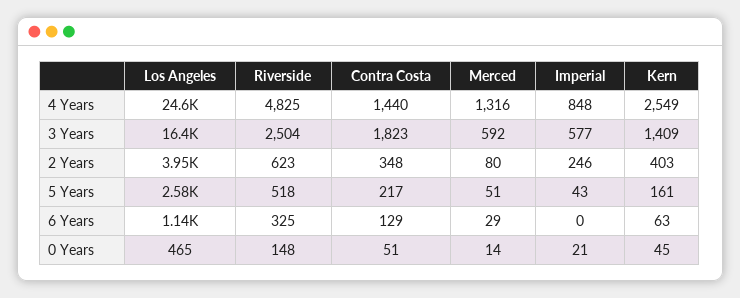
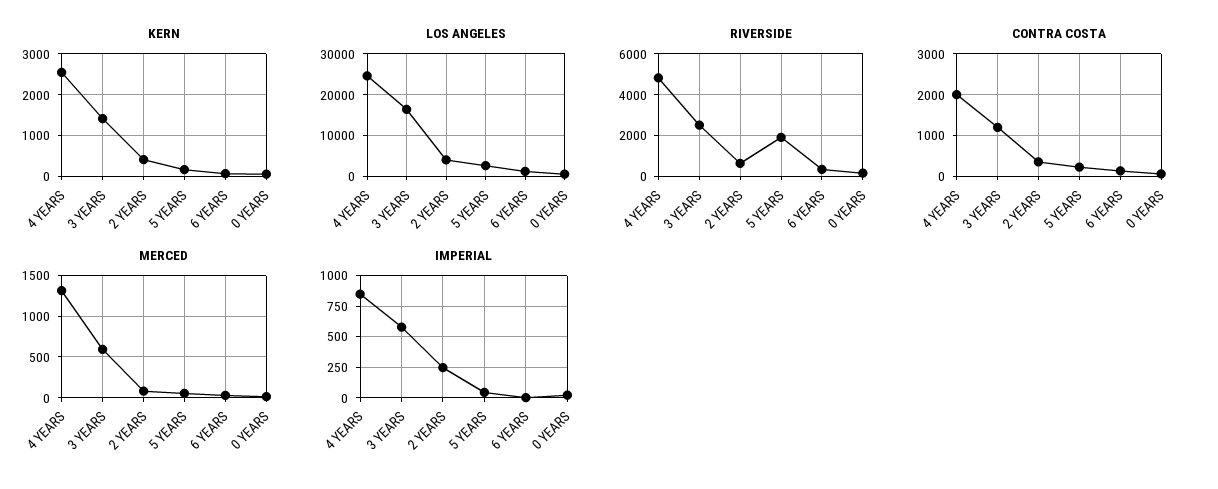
Contra Costa, 4 Years: 1440 -> 2000
Contra Costa, 3 Years: 1823 -> 1200
Riverside, 5 Years: 518 -> 2000

